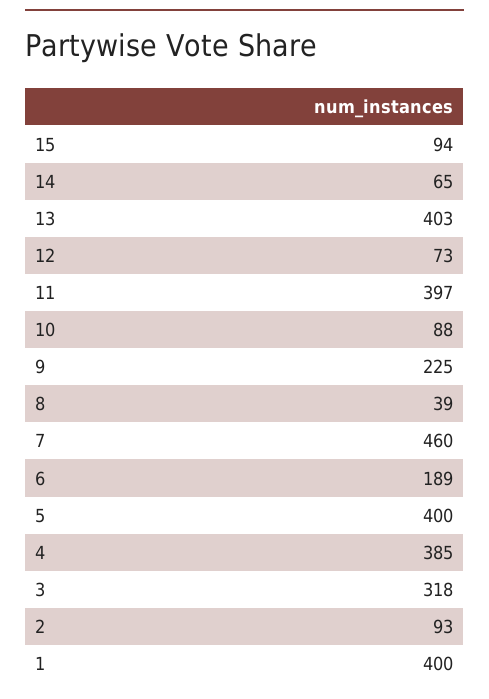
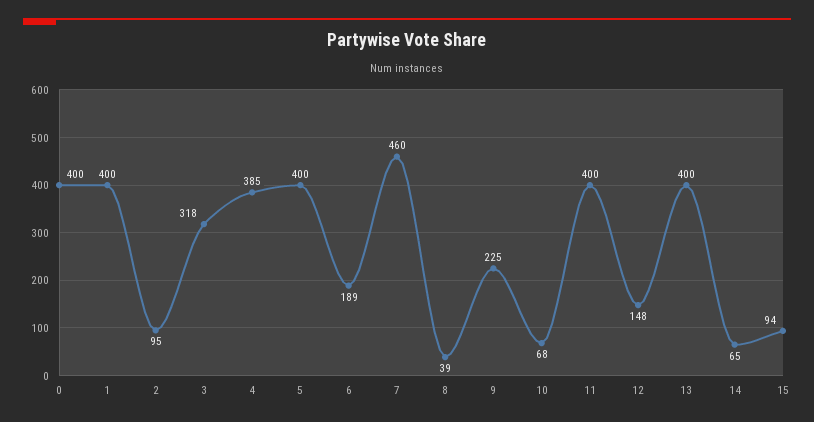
13: 403 -> 400
12: 73 -> 148
11: 397 -> 400
10: 88 -> 68
2: 93 -> 95
0: none -> 400

